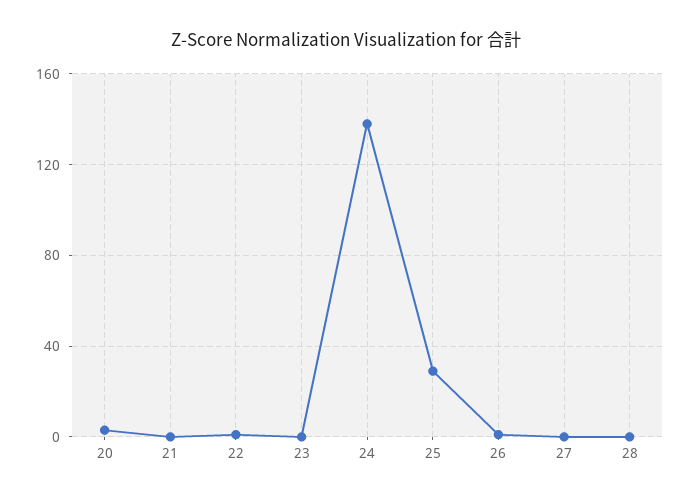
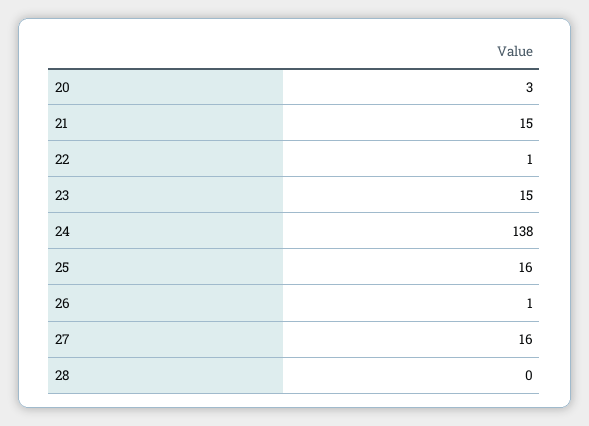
21: 0 -> 15
23: 0 -> 15
25: 30 -> 16
27: 0 -> 16

